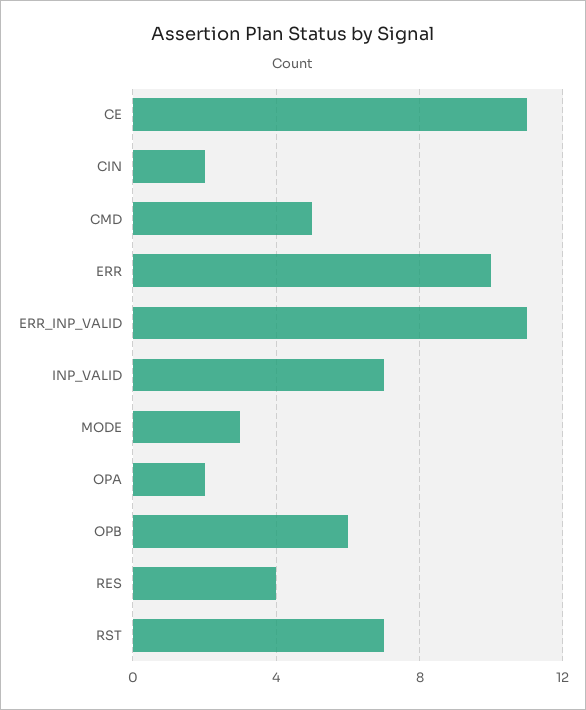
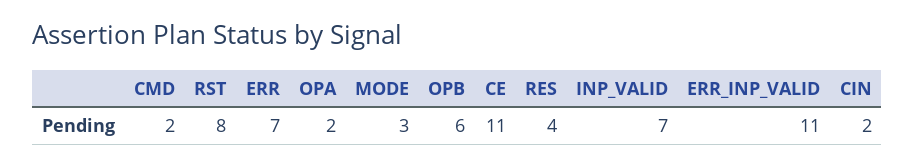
CMD: 5 -> 2
ERR: 10 -> 7
RST: 7 -> 8

